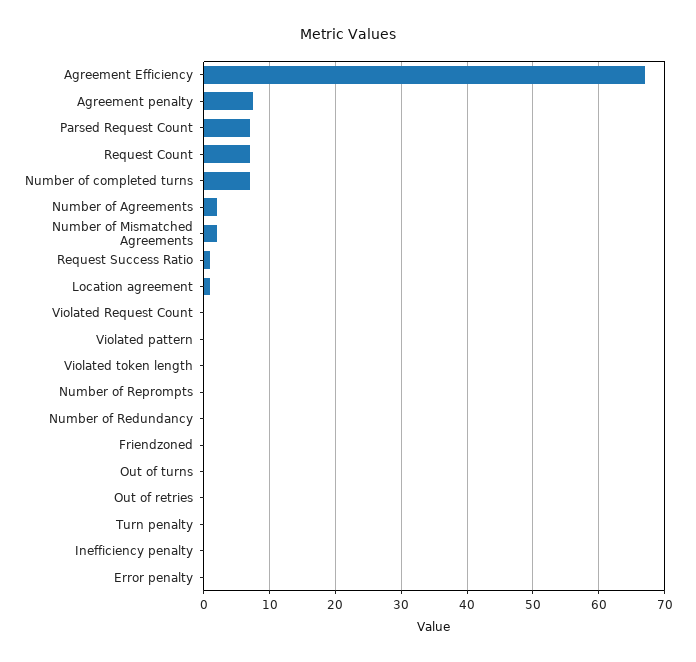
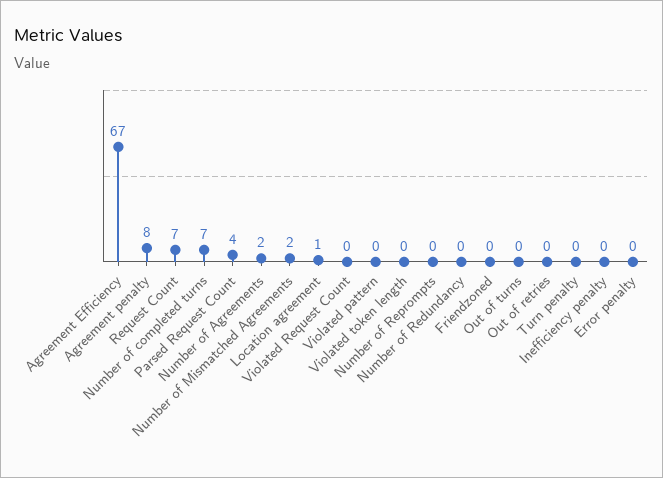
Parsed Request Count: 7 -> 4
Request Success Ratio: 1 -> none

